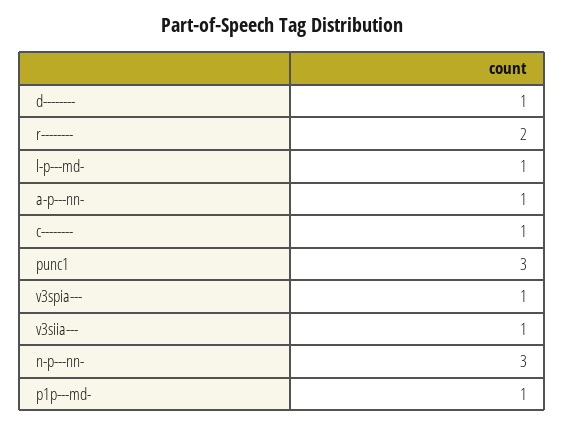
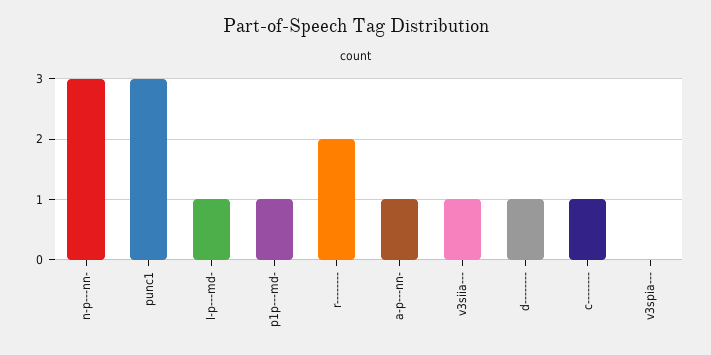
v3spia---: 1 -> 0

